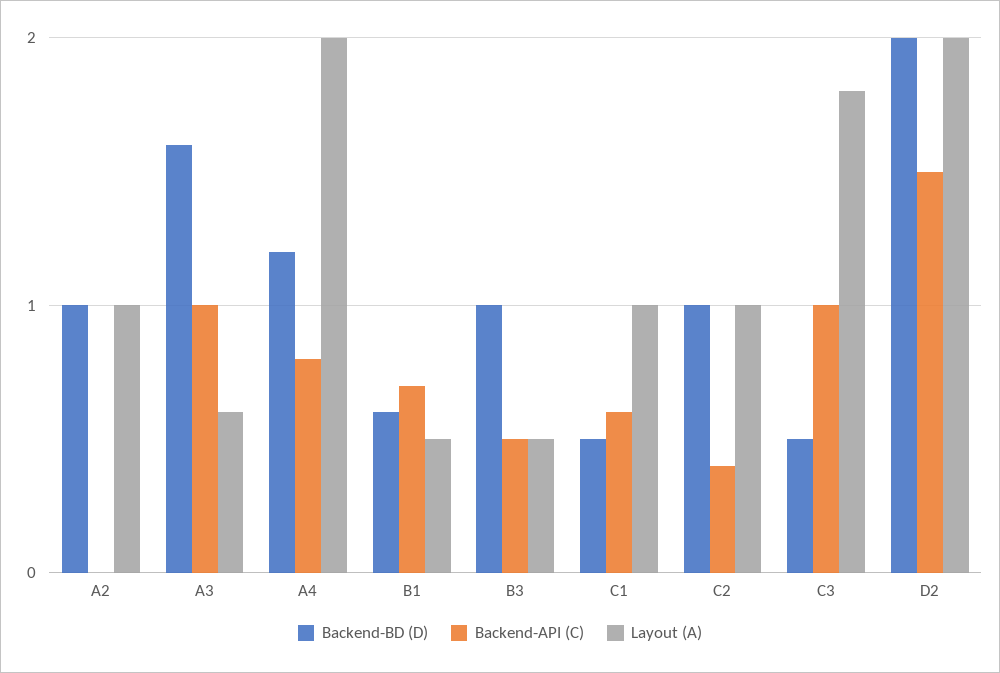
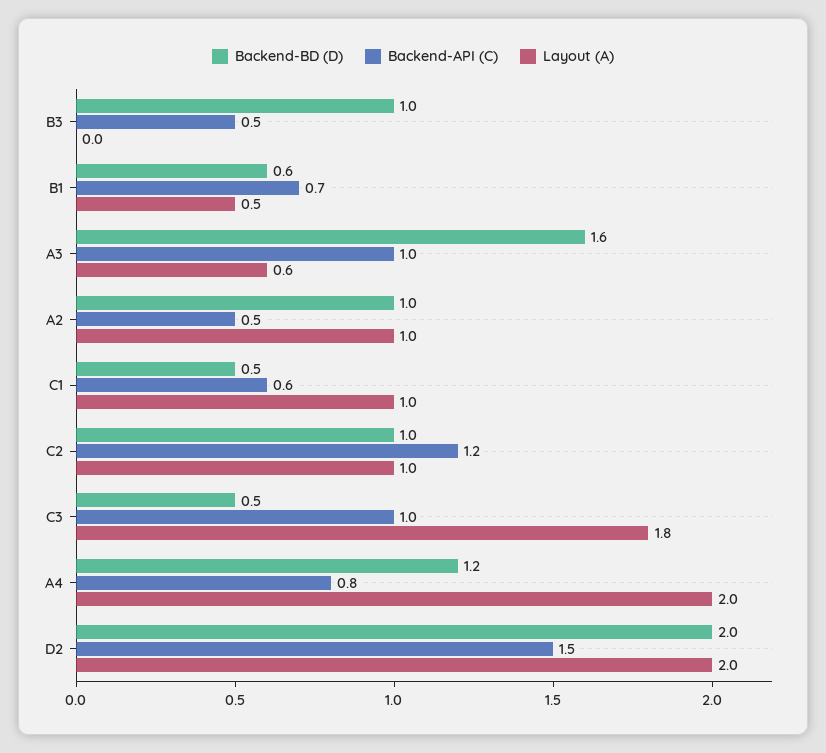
Backend-API (C), A2: 0 -> 0.5
Layout (A), B3: 0.5 -> 0
Backend-API (C), C2: 0.4 -> 1.2

